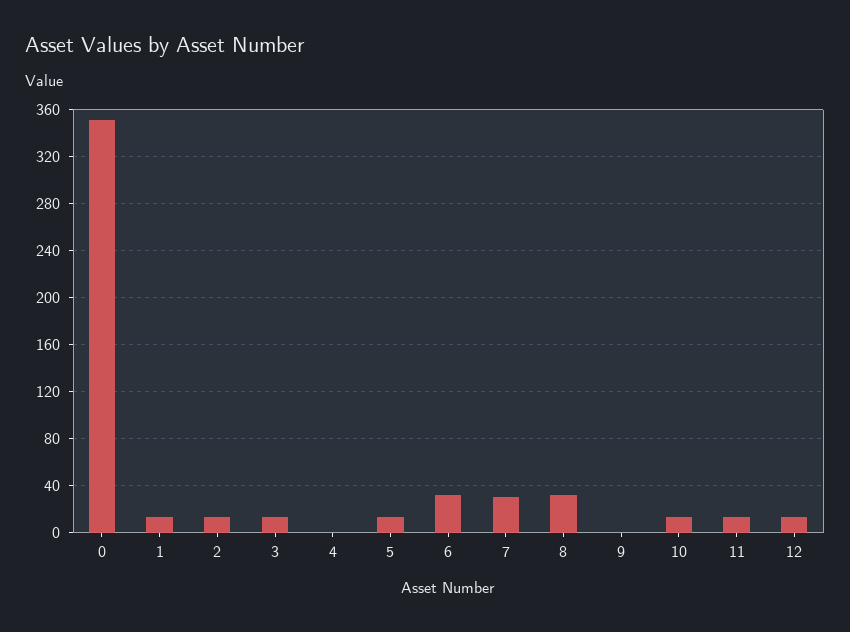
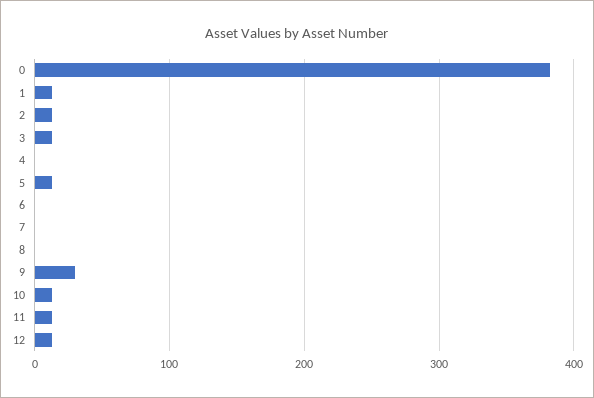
0: 350 -> 380
6: 30 -> 0
7: 30 -> 0
8: 30 -> 0
9: 0 -> 30

